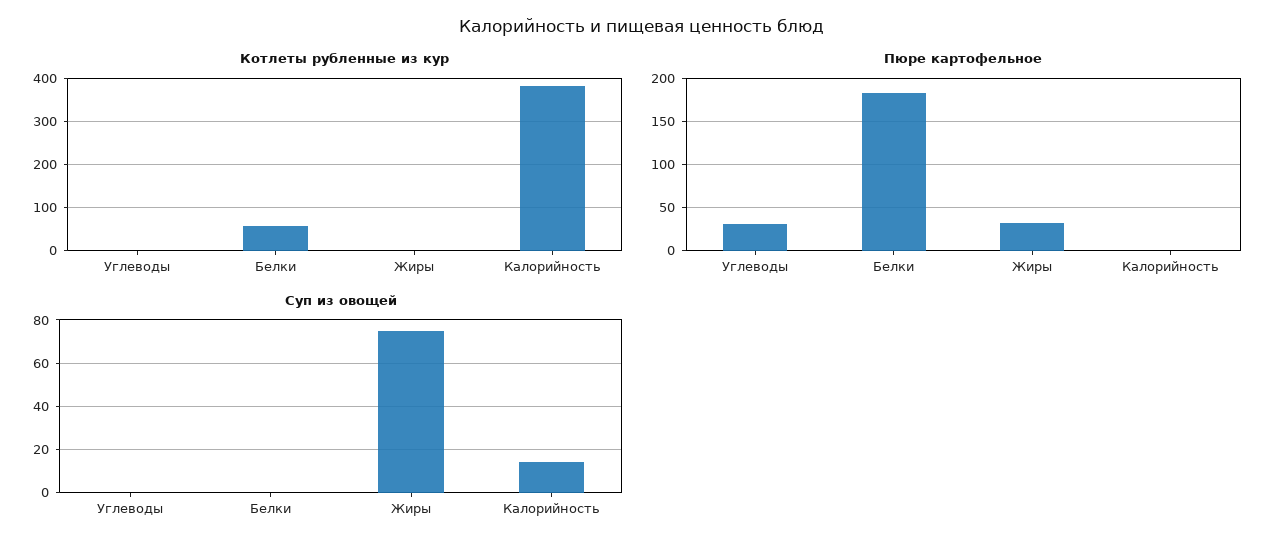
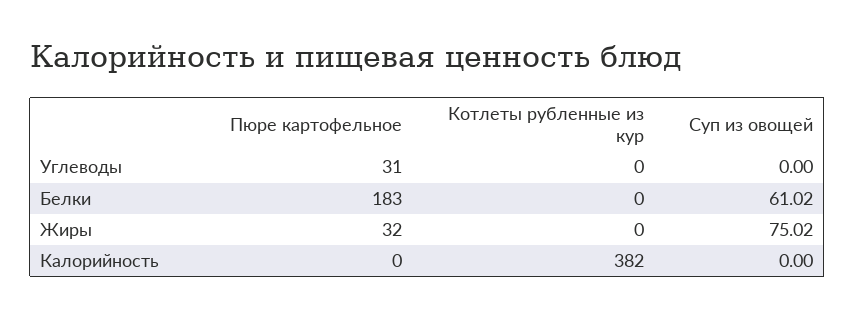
Котлеты рубленные из кур, Белки: 60 -> 0
Суп из овощей, Белки: 0 -> 61.02
Суп из овощей, Калорийность: 15 -> 0

